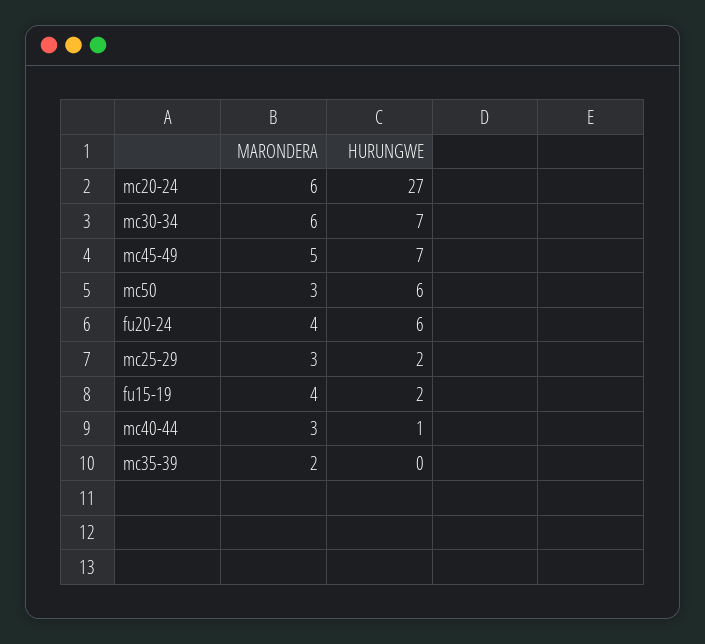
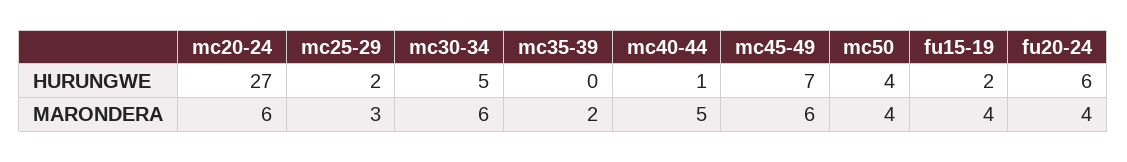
HURUNGWE, mc30-34: 7 -> 5
MARONDERA, mc45-49: 5 -> 6
MARONDERA, mc50: 3 -> 4
HURUNGWE, mc50: 6 -> 4
MARONDERA, mc40-44: 3 -> 5

